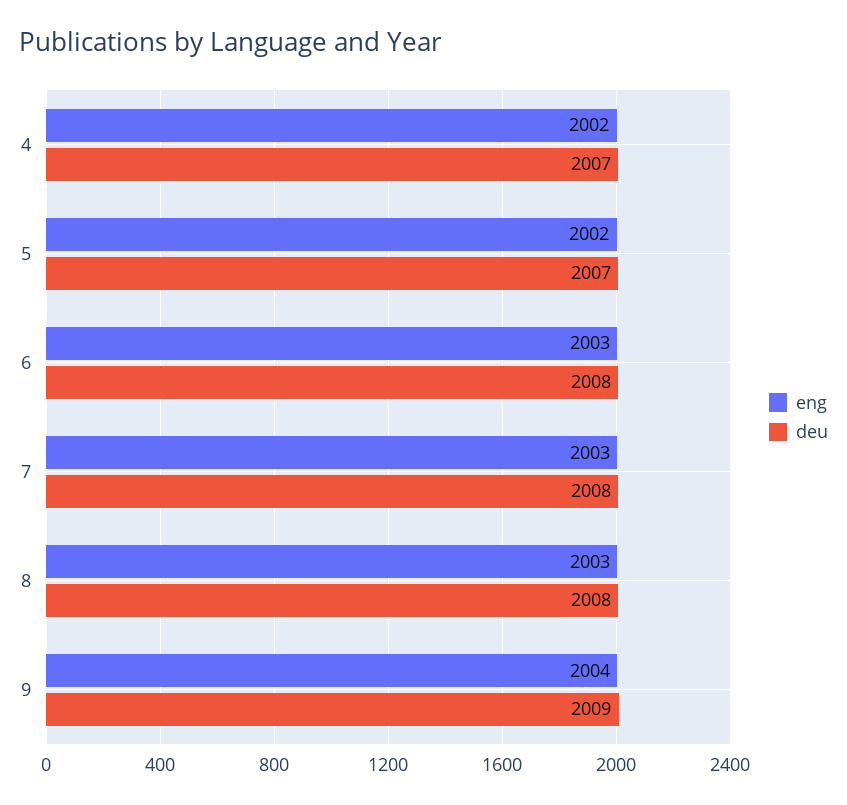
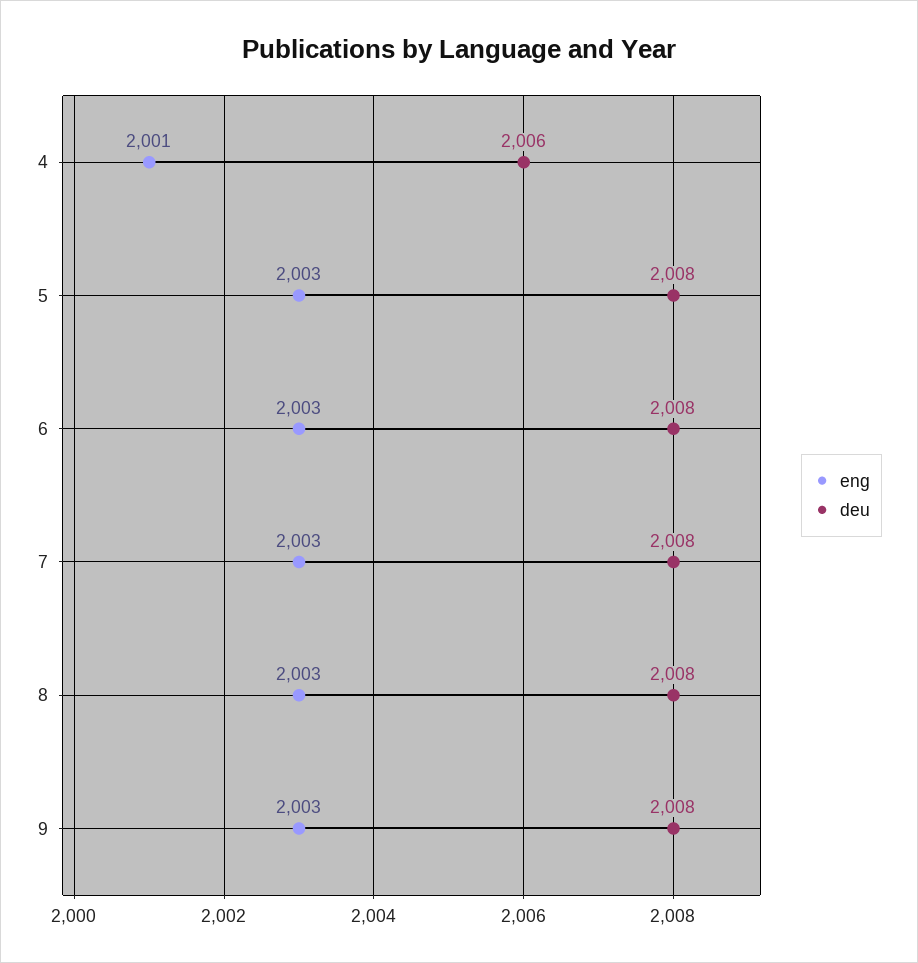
eng, 4: 2002 -> 2001
deu, 4: 2007 -> 2006
eng, 5: 2002 -> 2003
deu, 5: 2007 -> 2008
eng, 9: 2004 -> 2003
deu, 9: 2009 -> 2008

